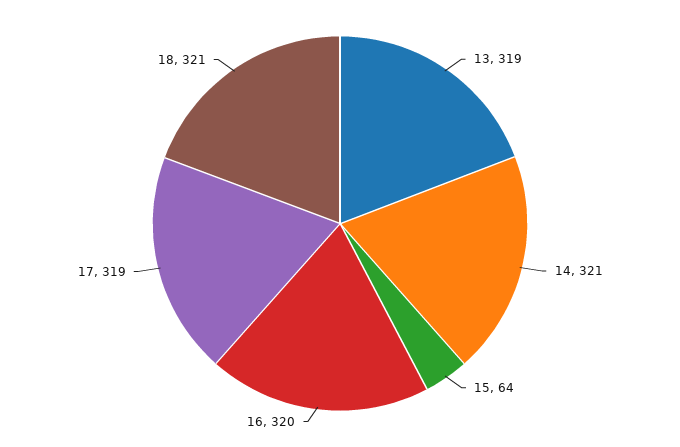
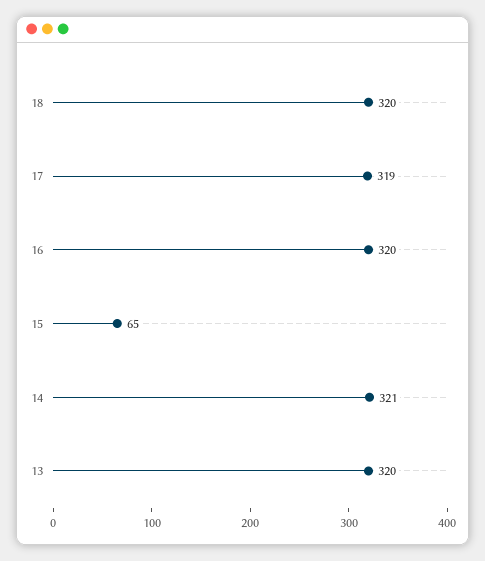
13: 319 -> 320
15: 64 -> 65
18: 321 -> 320

